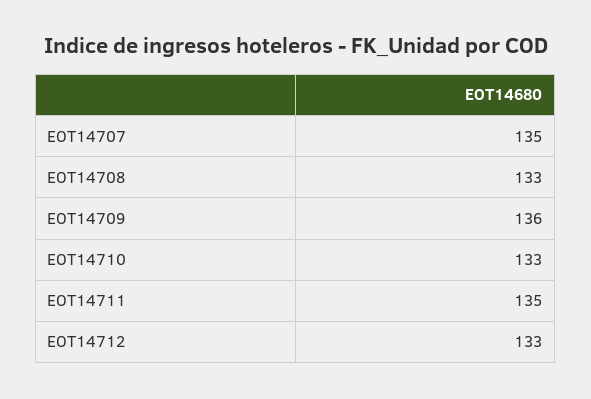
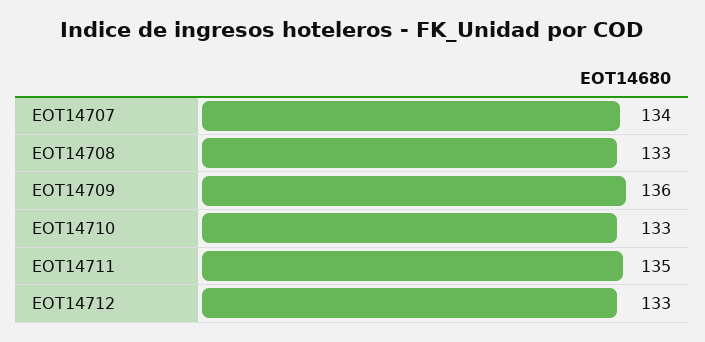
EOT14707: 135 -> 134

